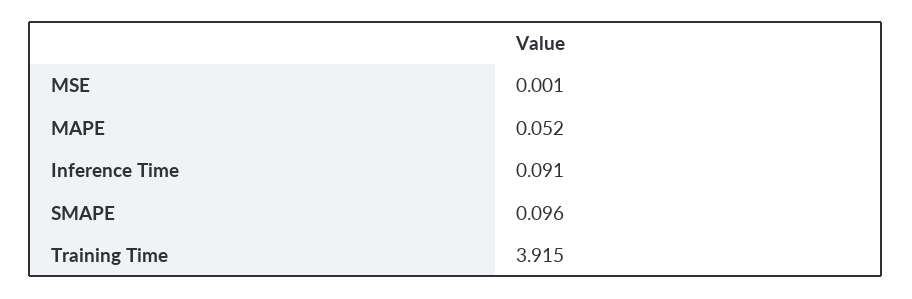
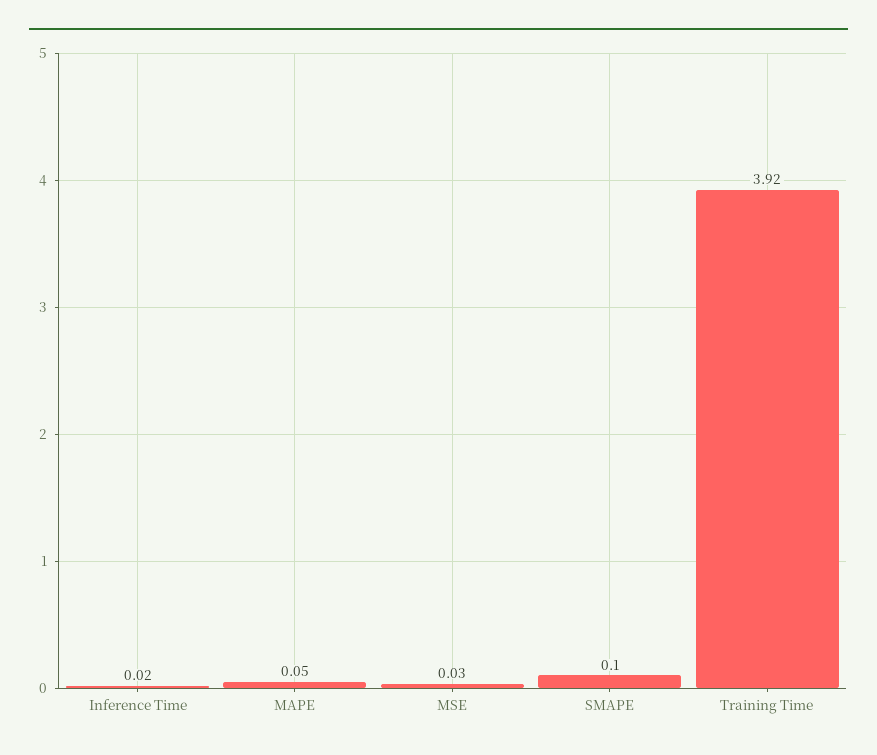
MSE: 0.001 -> 0.03
Inference Time: 0.091 -> 0.02

